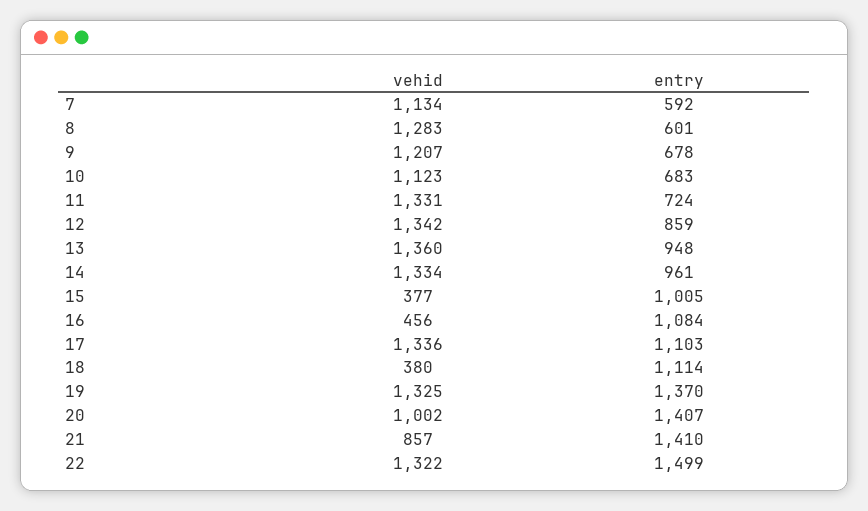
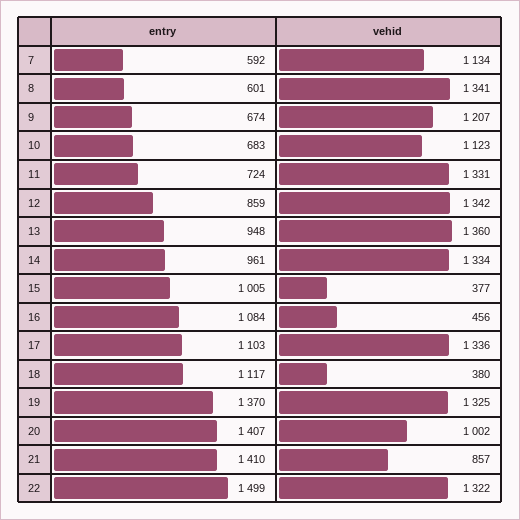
vehid, 8: 1283 -> 1341
entry, 9: 678 -> 674
entry, 18: 1114 -> 1117

